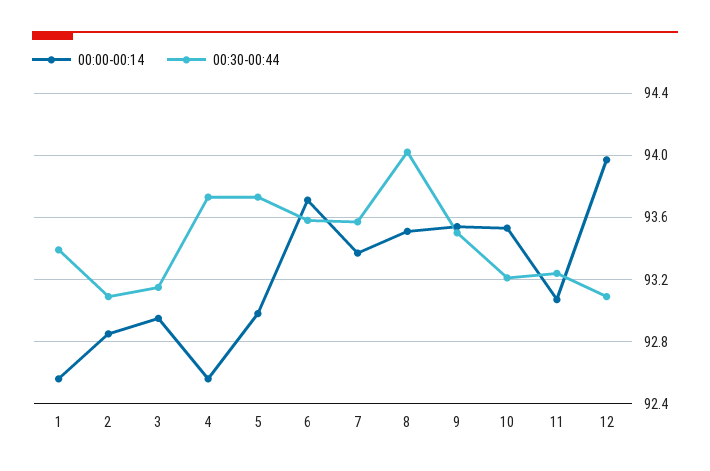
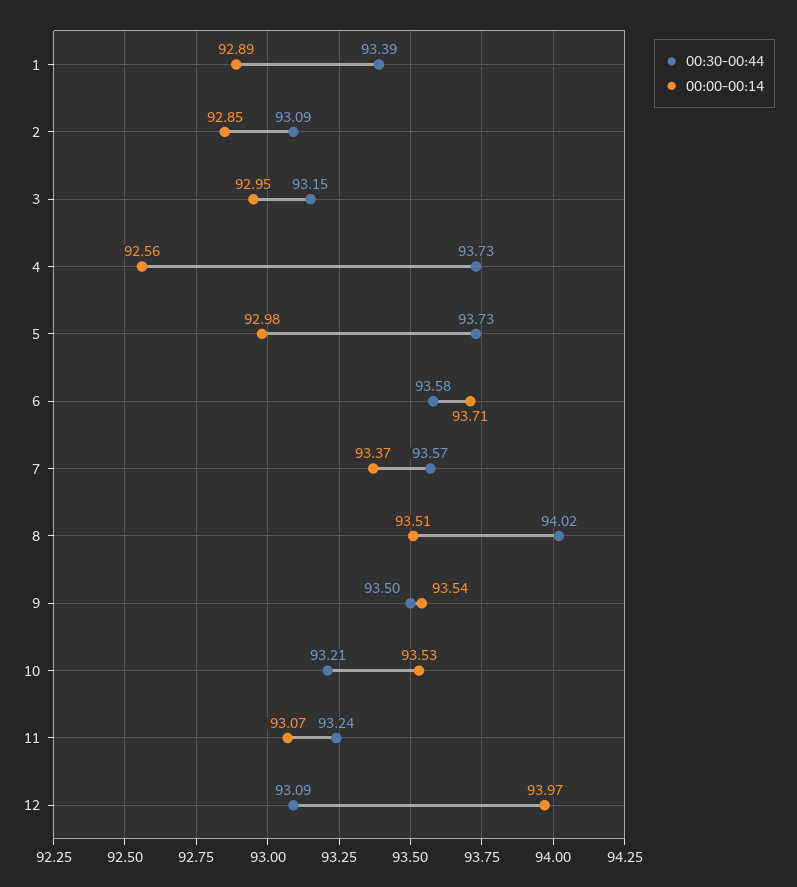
00:00-00:14, 1: 92.55 -> 92.89

